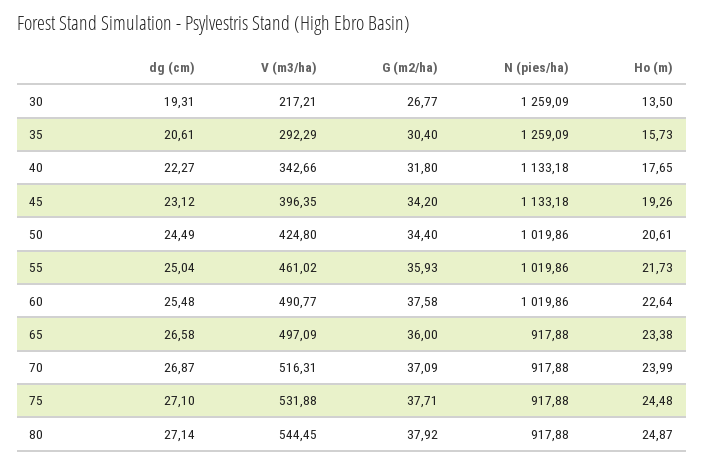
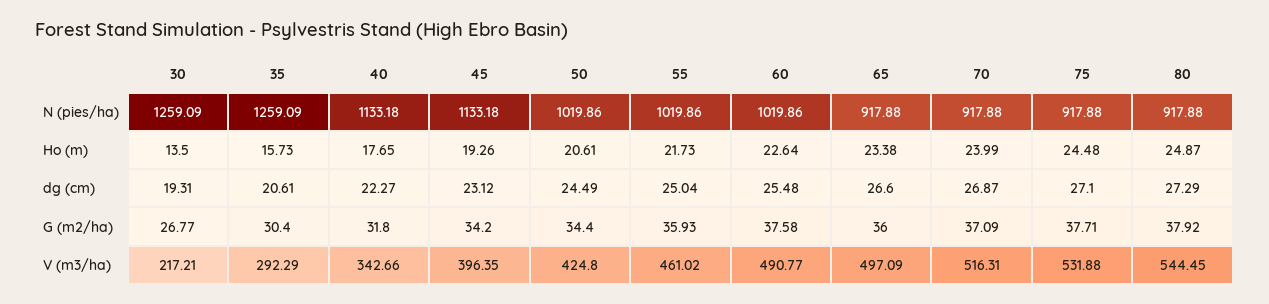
dg (cm), 65: 26.58 -> 26.6
dg (cm), 80: 27.14 -> 27.29

